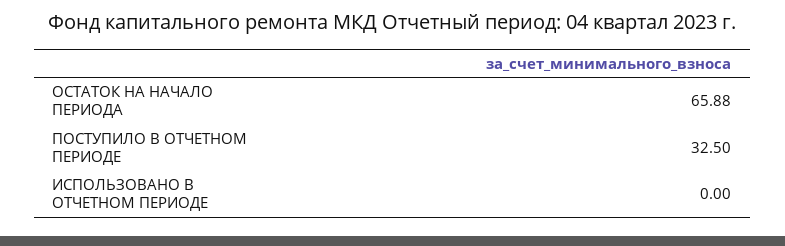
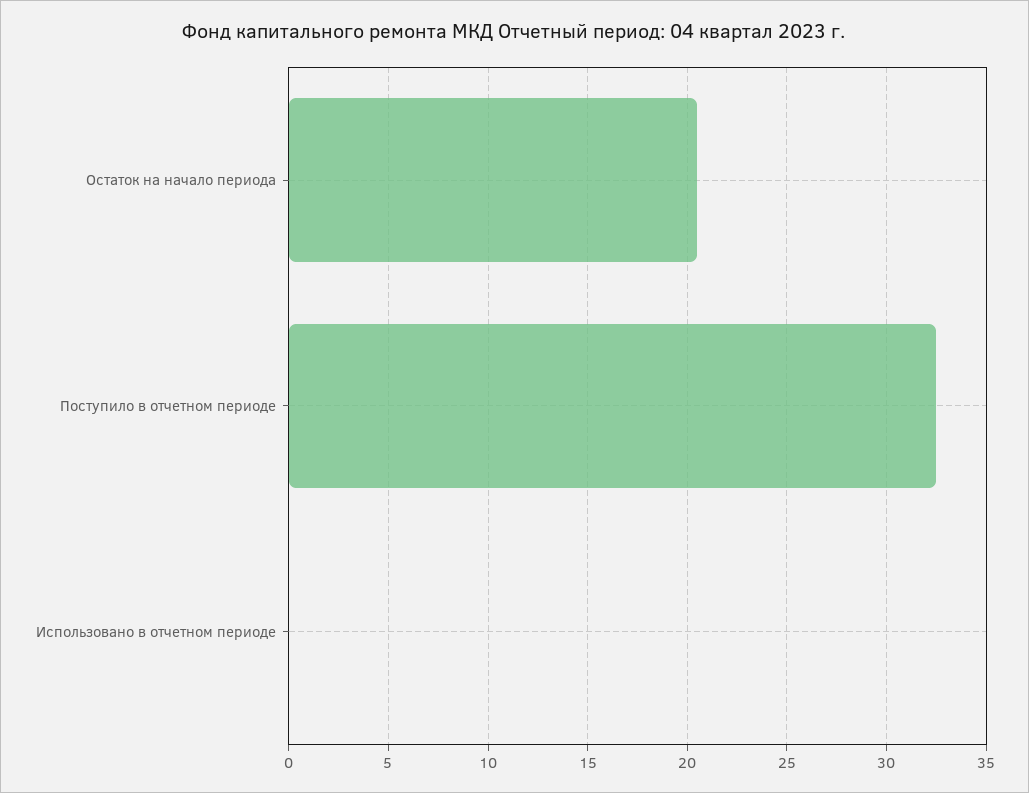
ОСТАТОК НА НАЧАЛО ПЕРИОДА: 65.88 -> 20.5

